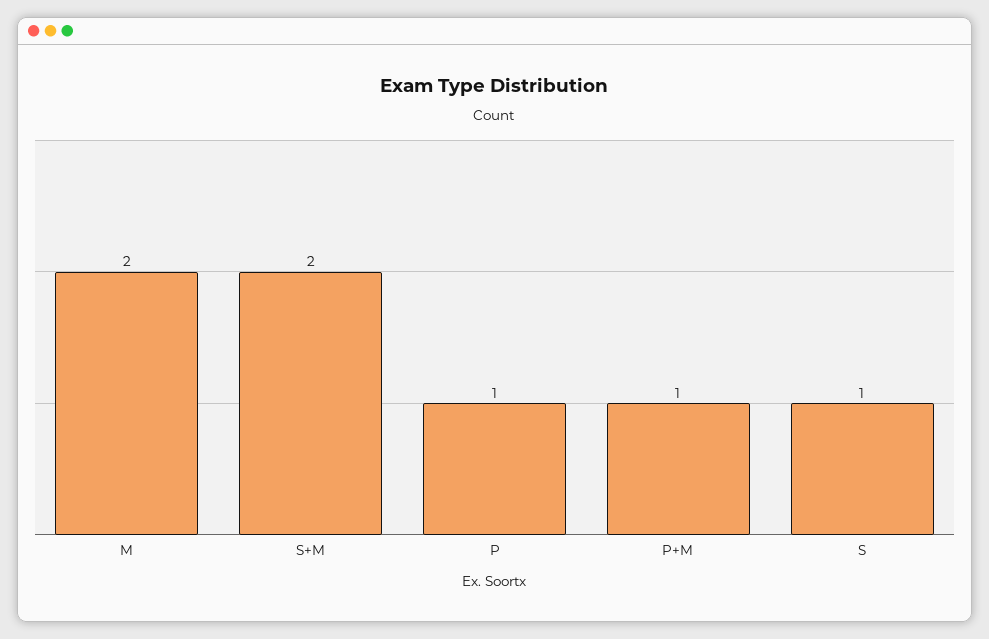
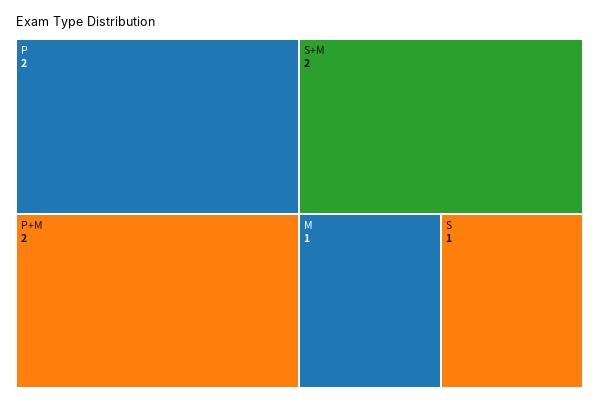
M: 2 -> 1
P: 1 -> 2
P+M: 1 -> 2

